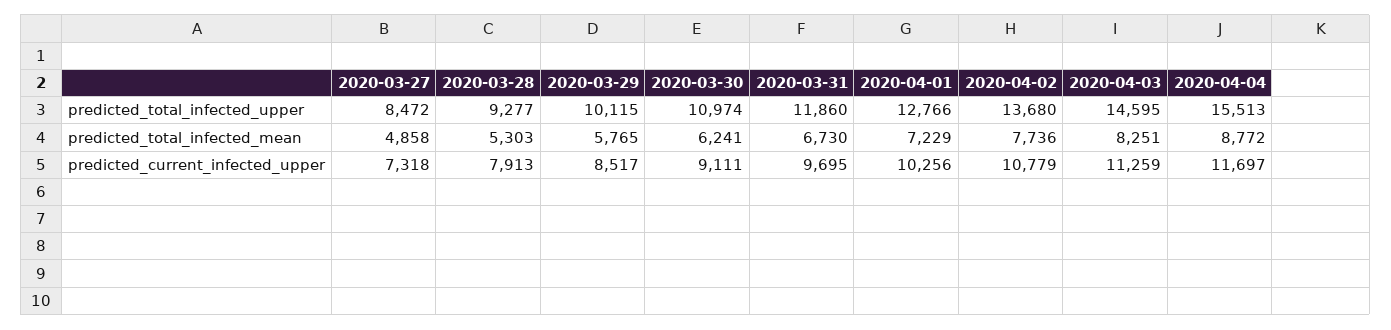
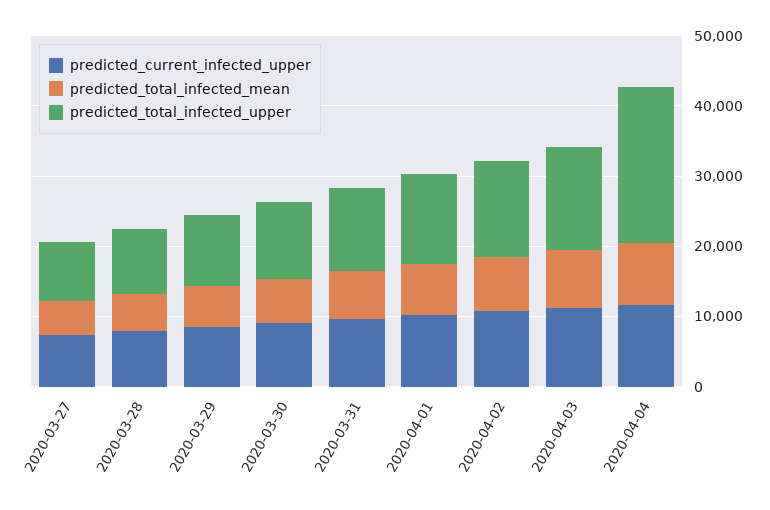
predicted_total_infected_upper, 2020-04-04: 15513 -> 22000

